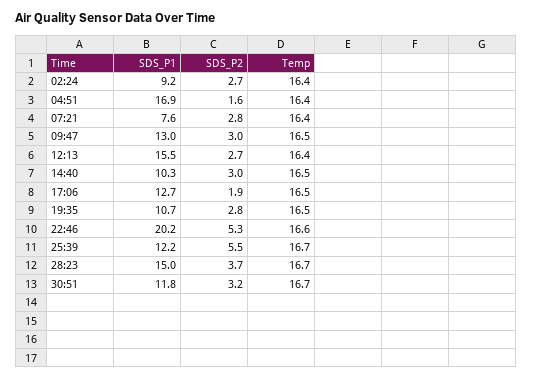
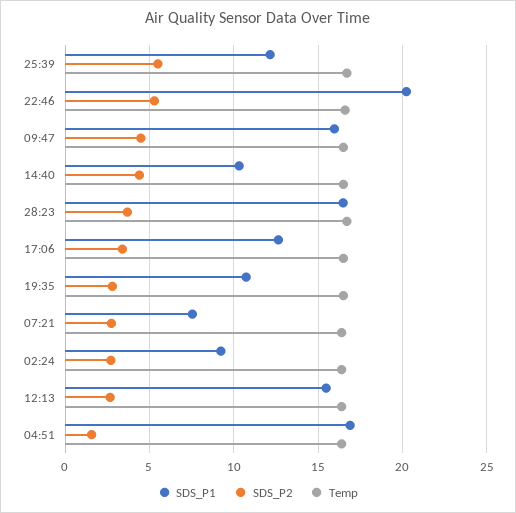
SDS_P1, 09:47: 13 -> 16
SDS_P2, 09:47: 3 -> 4.5
SDS_P2, 14:40: 3 -> 4.5
SDS_P2, 17:06: 1.9 -> 3.5
SDS_P1, 28:23: 15 -> 16.5
SDS_P1, 30:51: 11.8 -> none
SDS_P2, 30:51: 3.2 -> none
Temp, 30:51: 16.7 -> none

